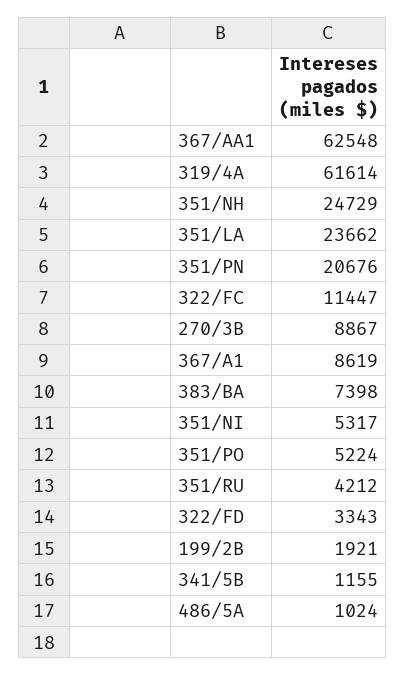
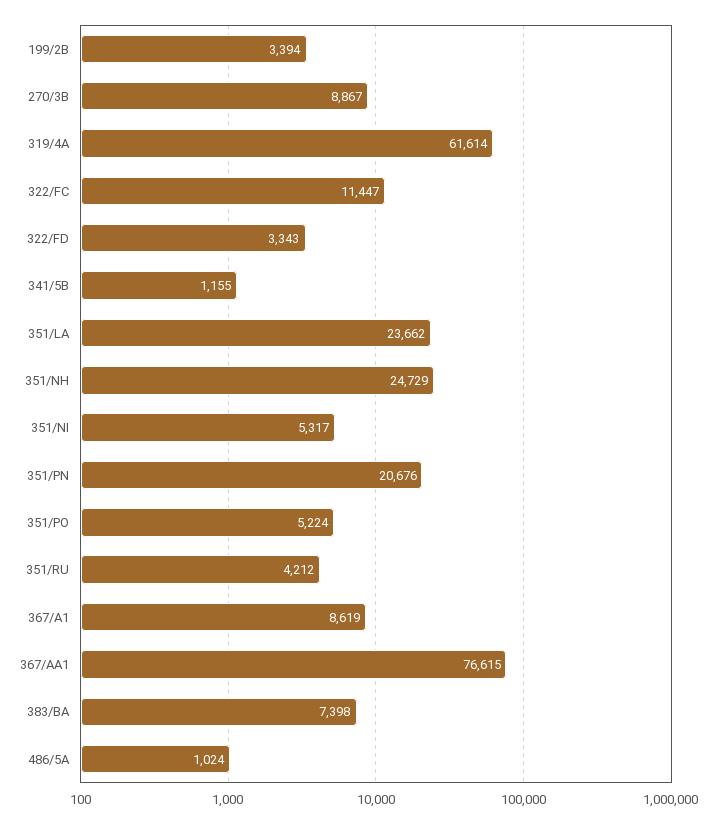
367/AA1: 62548 -> 76615
199/2B: 1921 -> 3394

